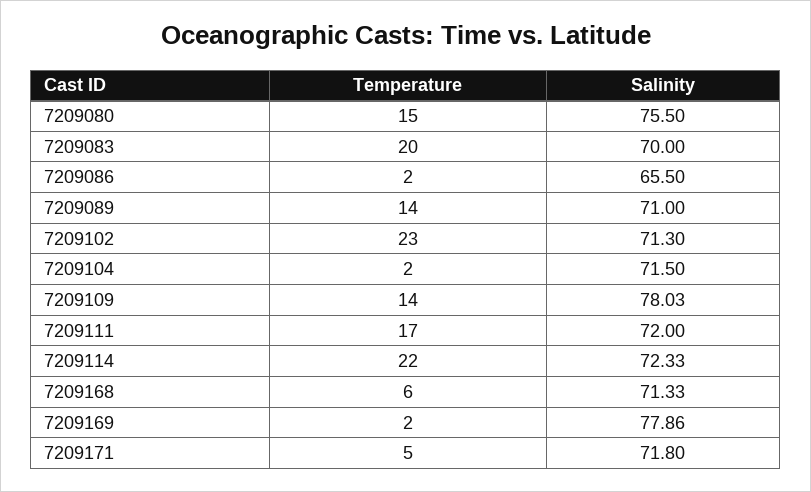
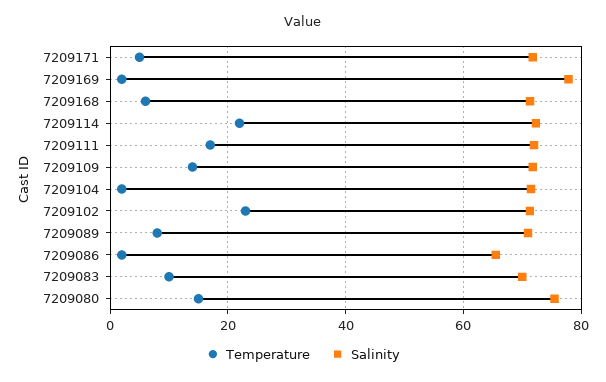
Temperature, 7209083: 20 -> 10
Temperature, 7209089: 14 -> 8
Salinity, 7209109: 78.03 -> 72

